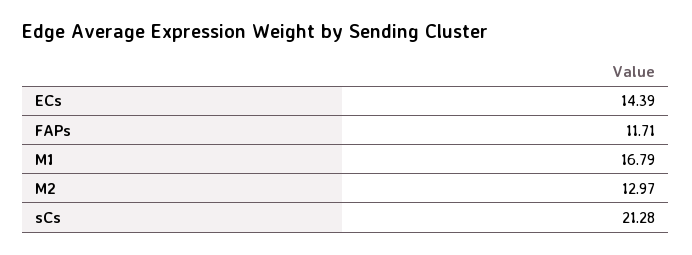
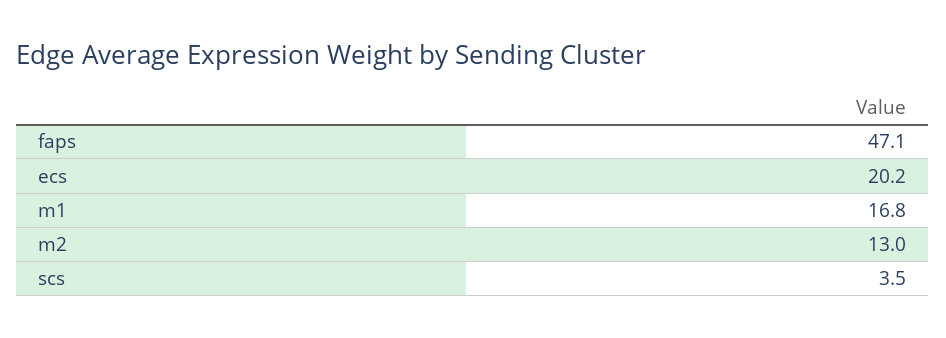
ECs: 14.39 -> 20.2
FAPs: 11.71 -> 47.1
sCs: 21.28 -> 3.5

